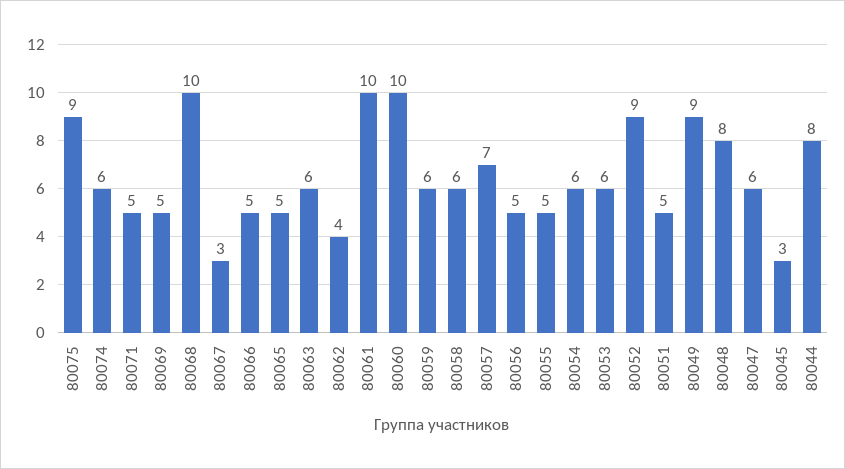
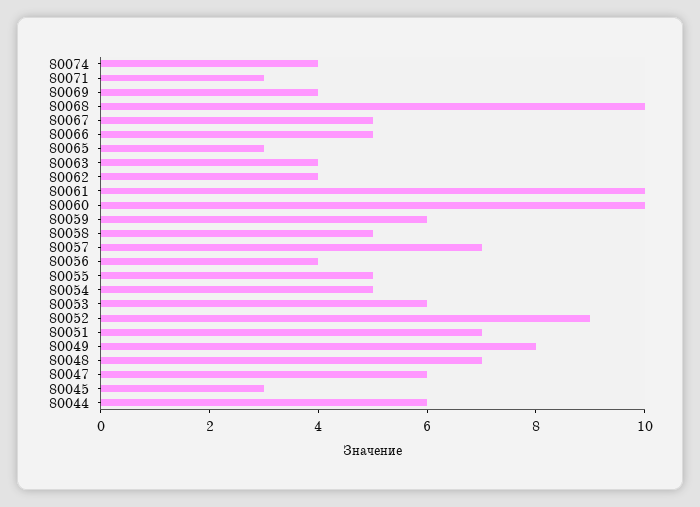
80075: 9 -> none
80074: 6 -> 4
80071: 5 -> 3
80069: 5 -> 4
80067: 3 -> 5
80065: 5 -> 3
80063: 6 -> 4
80058: 6 -> 5
80056: 5 -> 4
80054: 6 -> 5
80051: 5 -> 7
80049: 9 -> 8
80048: 8 -> 7
80044: 8 -> 6

